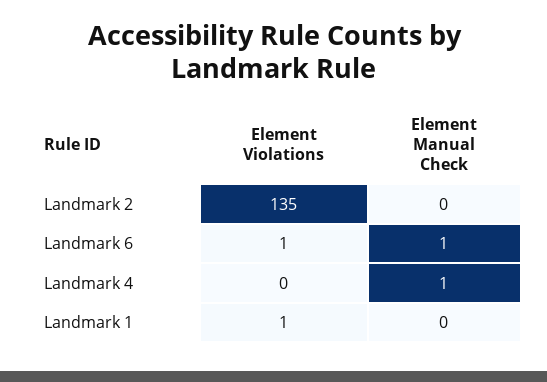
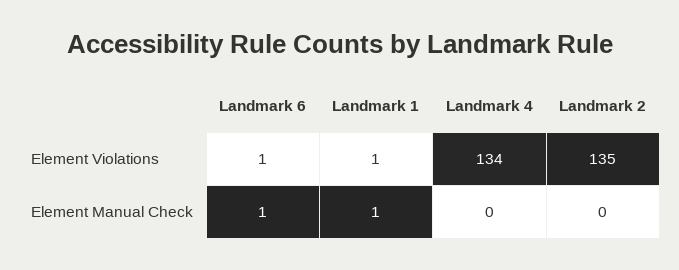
Element Violations, Landmark 4: 0 -> 134
Element Manual Check, Landmark 4: 1 -> 0
Element Manual Check, Landmark 1: 0 -> 1

